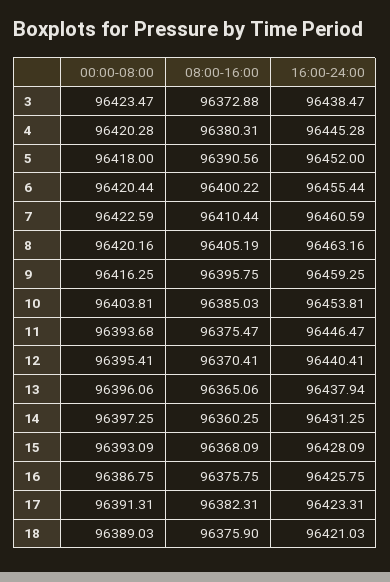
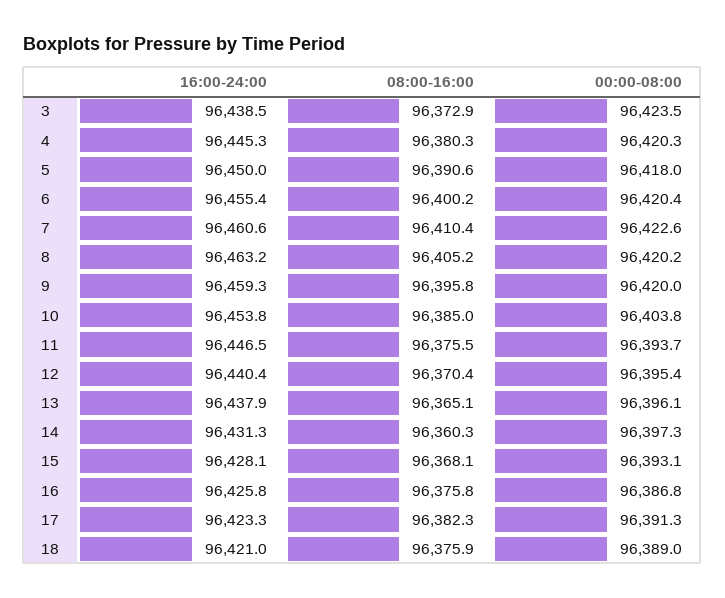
16:00-24:00, 5: 96452 -> 96450
00:00-08:00, 9: 96416.25 -> 96420

